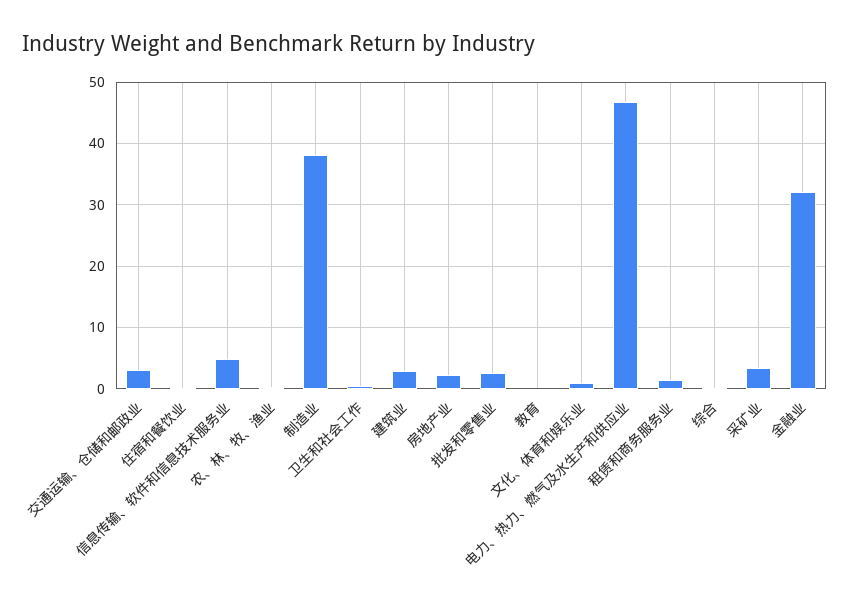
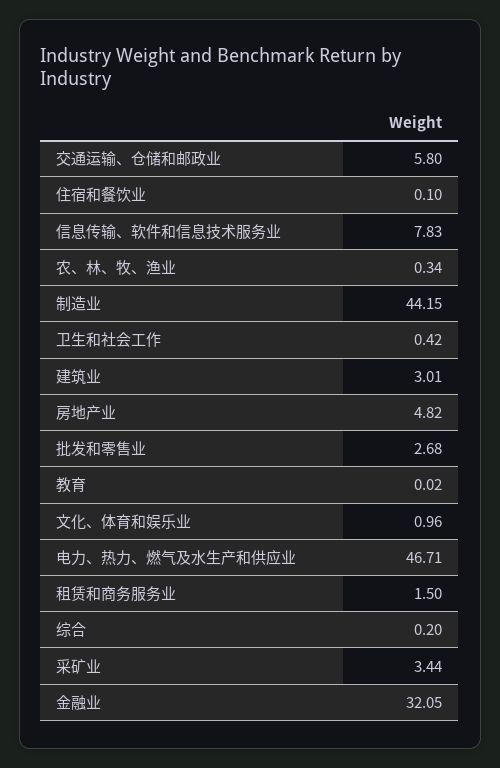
交通运输、仓储和邮政业: 3 -> 5.8
信息传输、软件和信息技术服务业: 5 -> 7.83
制造业: 38 -> 44.15
房地产业: 2 -> 4.82

